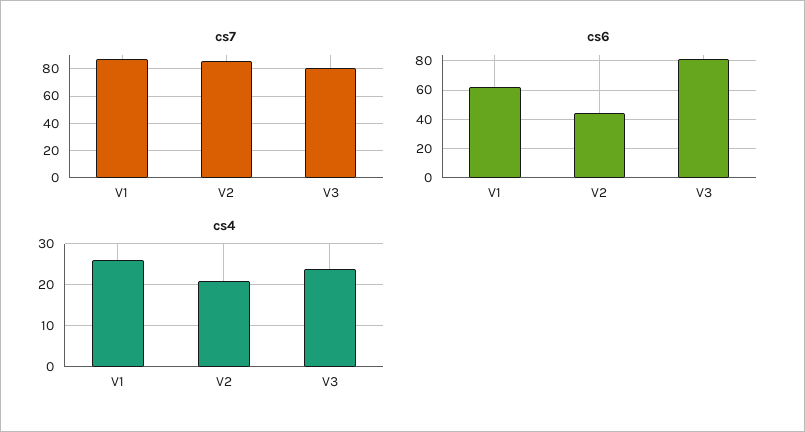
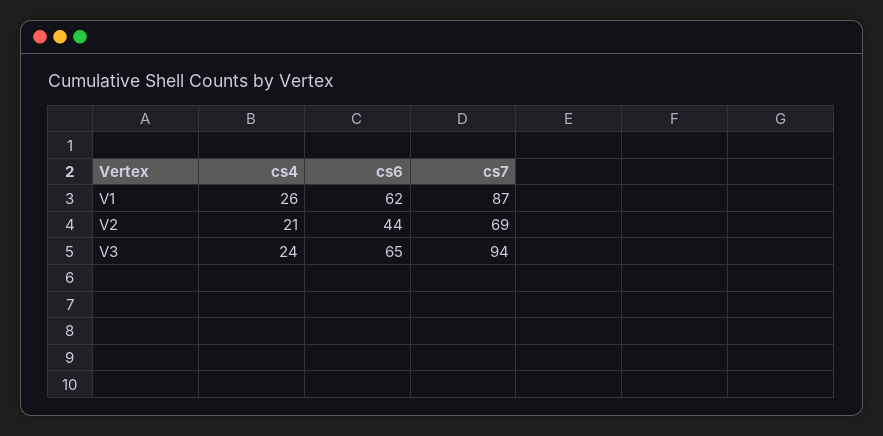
cs7, V2: 85 -> 69
cs7, V3: 80 -> 94
cs6, V3: 80 -> 65

